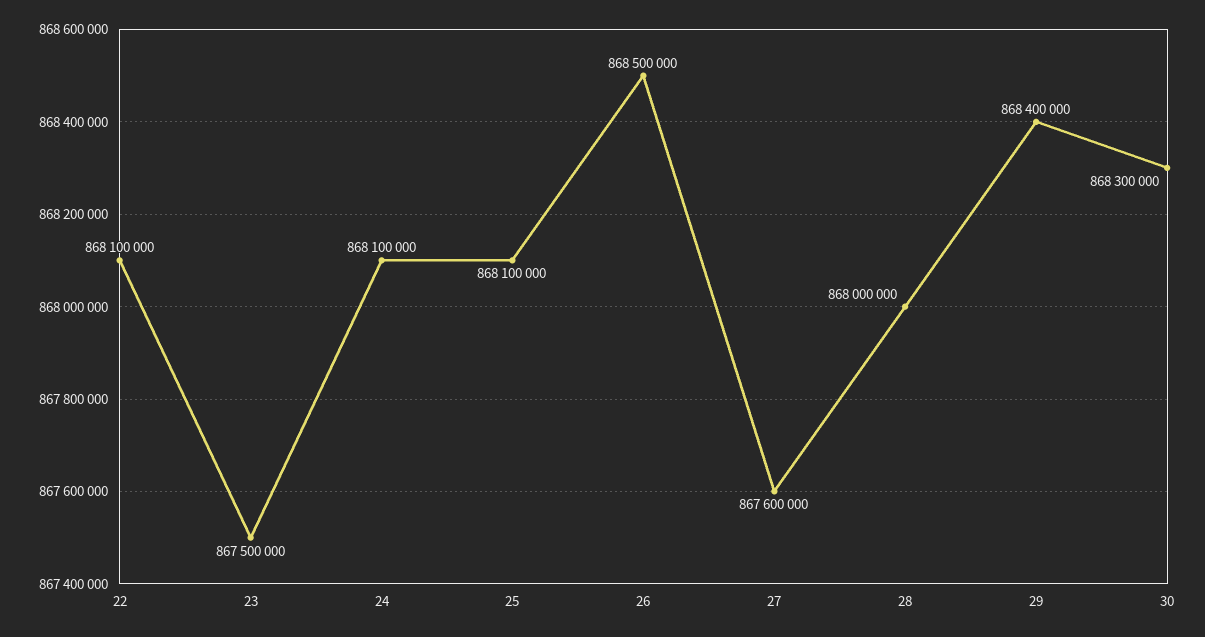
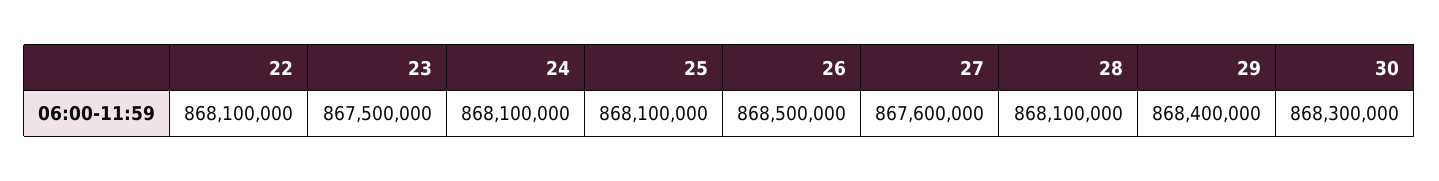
28: 868000000 -> 868100000

